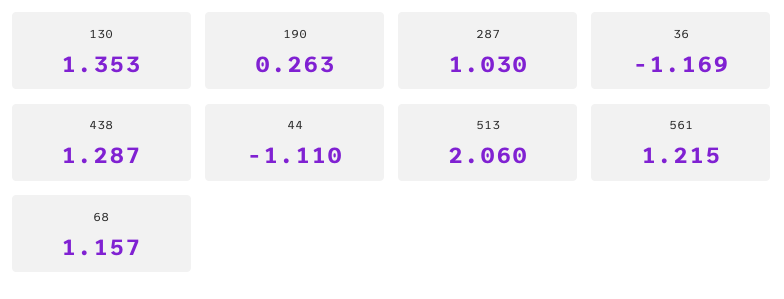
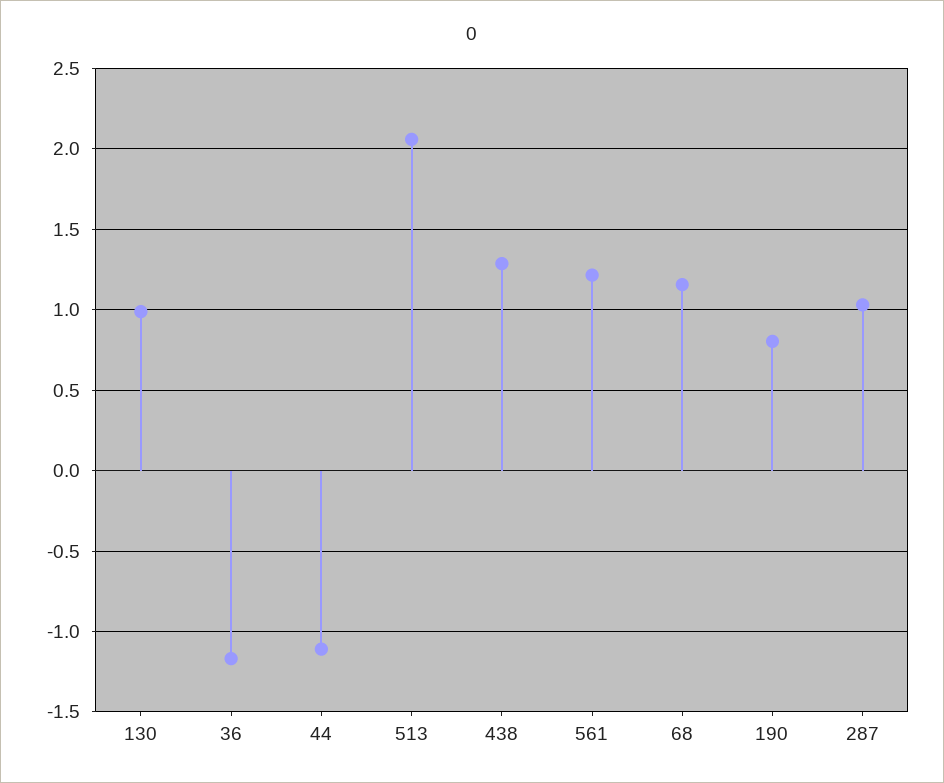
130: 1.353 -> 1
190: 0.263 -> 0.8

